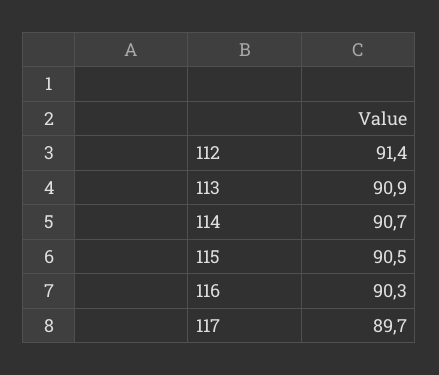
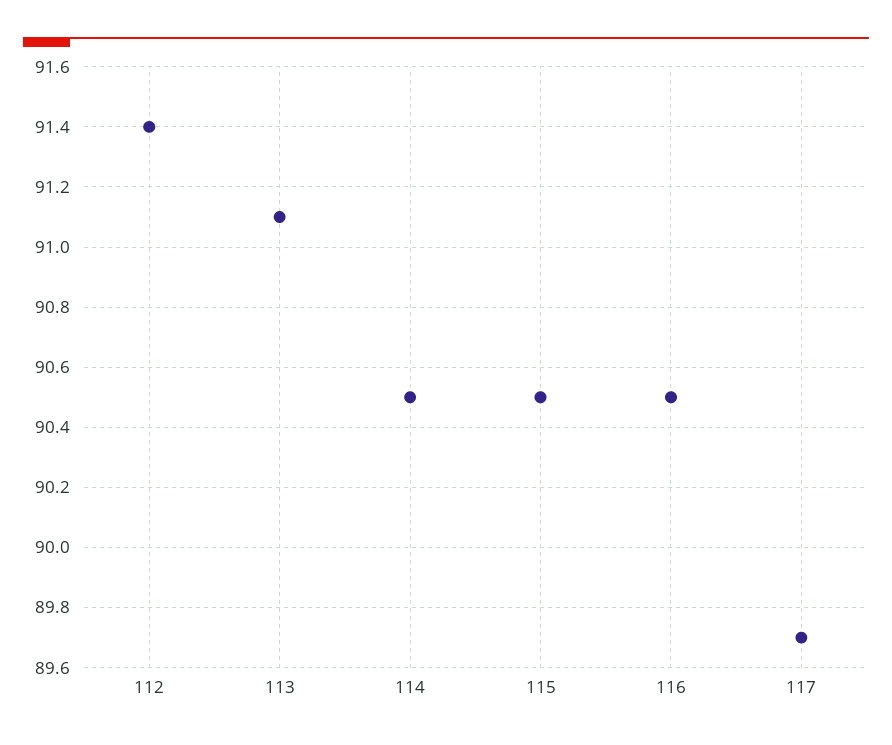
113: 90.9 -> 91.1
114: 90.7 -> 90.5
116: 90.3 -> 90.5

